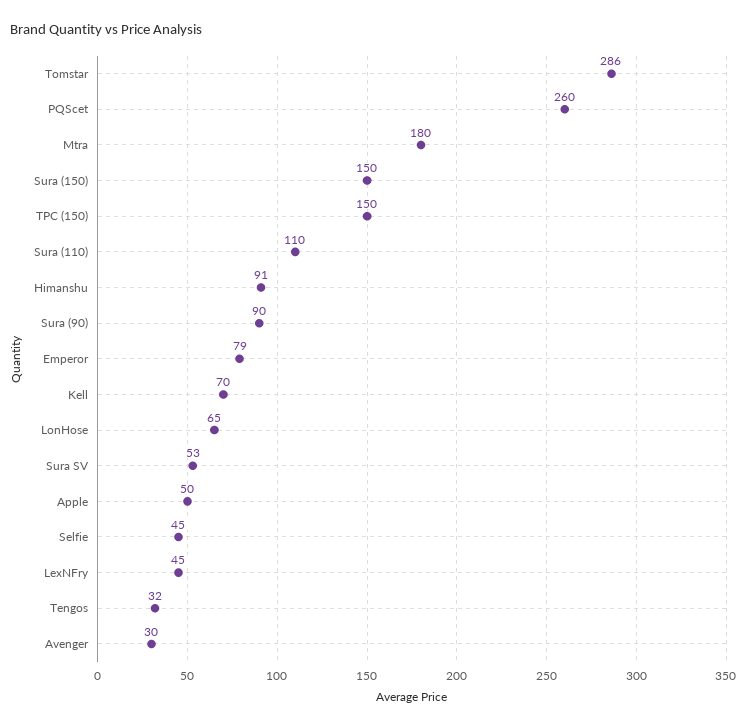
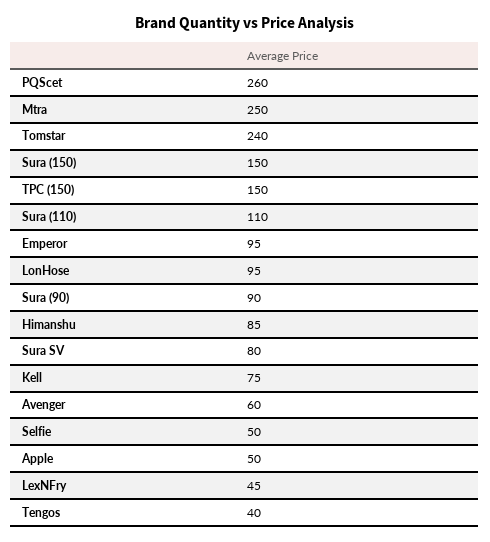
Tomstar: 286 -> 240
Mtra: 180 -> 250
Himanshu: 91 -> 85
Emperor: 79 -> 95
Kell: 70 -> 75
LonHose: 65 -> 95
Sura SV: 53 -> 80
Selfie: 45 -> 50
Tengos: 32 -> 40
Avenger: 30 -> 60

